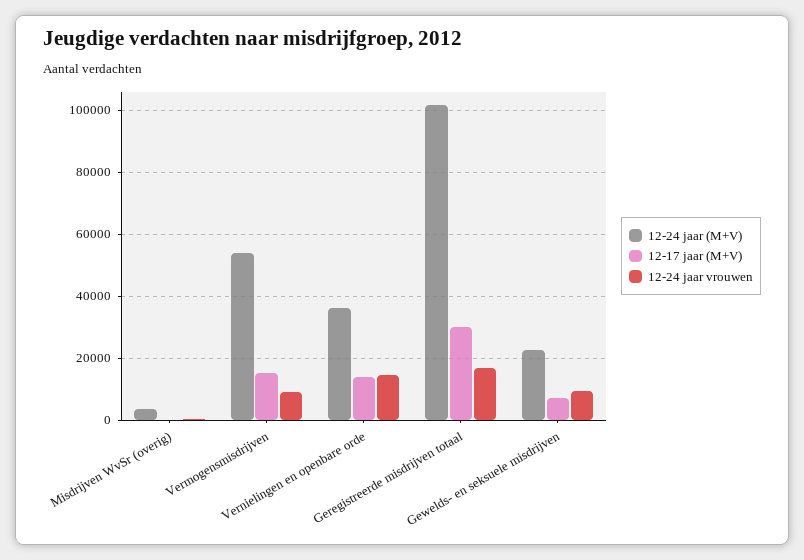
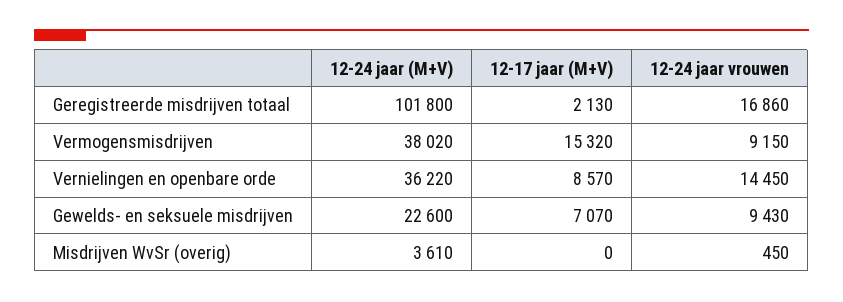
12-24 jaar (M+V), Vermogensmisdrijven: 54000 -> 38020
12-17 jaar (M+V), Vernielingen en openbare orde: 14000 -> 8570
12-17 jaar (M+V), Geregistreerde misdrijven totaal: 30000 -> 2130

